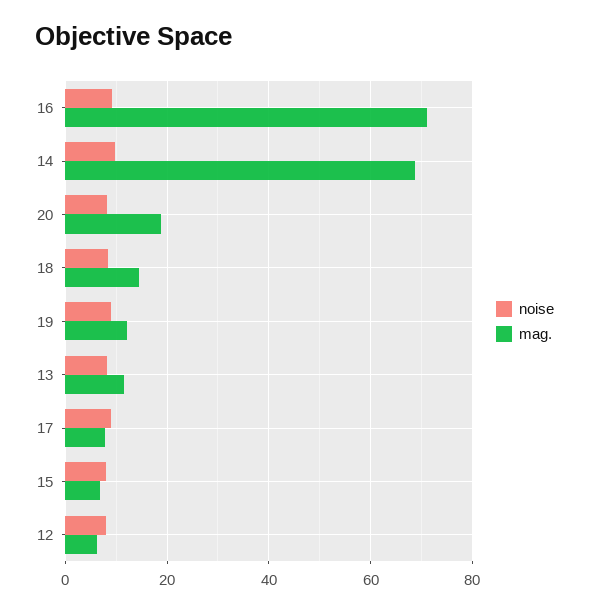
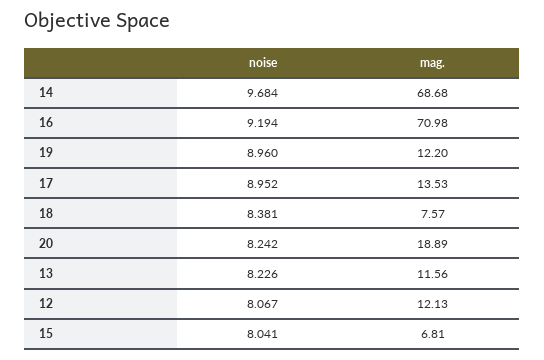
mag., 18: 14 -> 7.57
mag., 17: 8 -> 13.53
mag., 12: 6 -> 12.13

